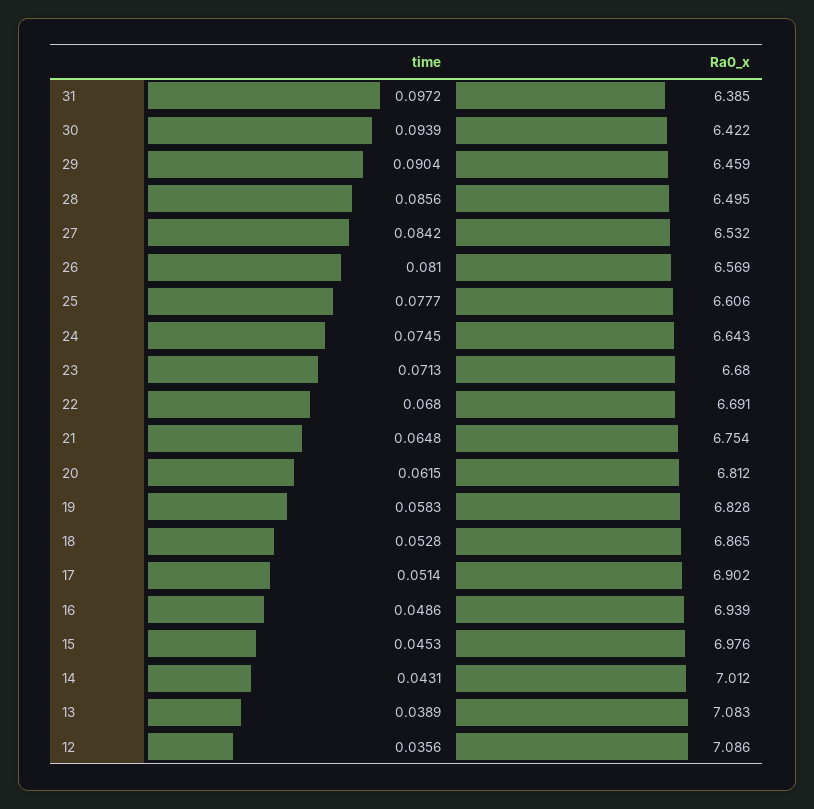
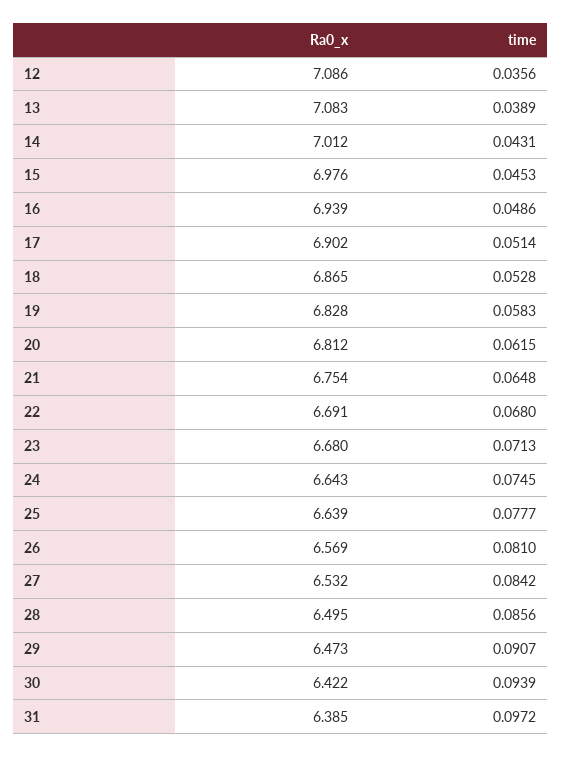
time, 29: 0.0904 -> 0.0907
Ra0_x, 29: 6.459 -> 6.473
Ra0_x, 25: 6.606 -> 6.639

